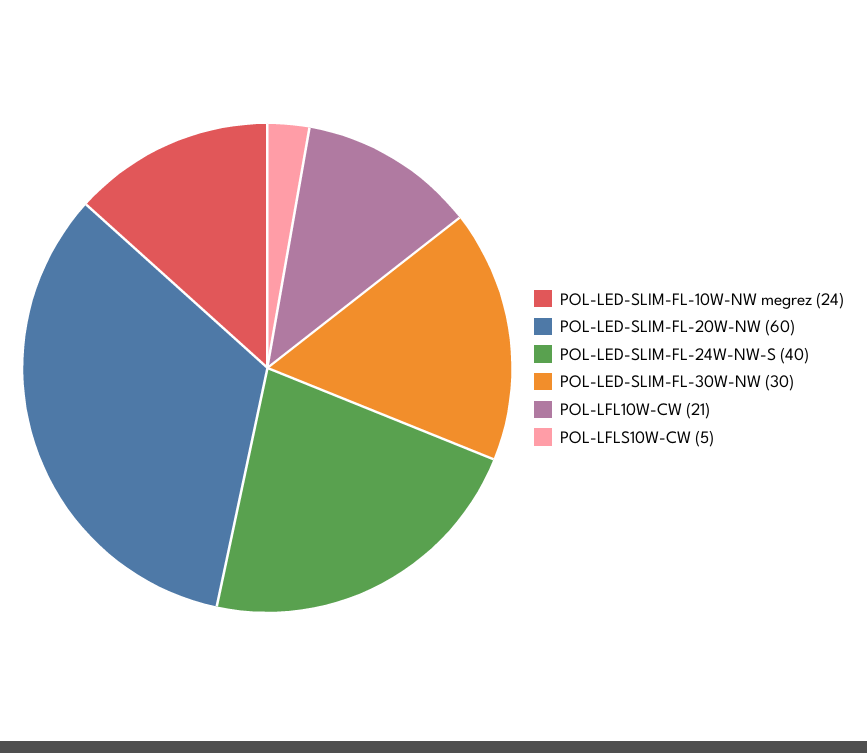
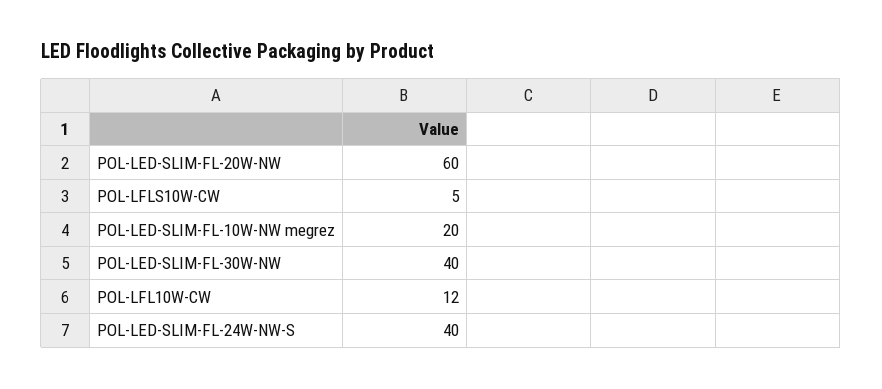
POL-LED-SLIM-FL-10W-NW megrez: 24 -> 20
POL-LED-SLIM-FL-30W-NW: 30 -> 40
POL-LFL10W-CW: 21 -> 12

